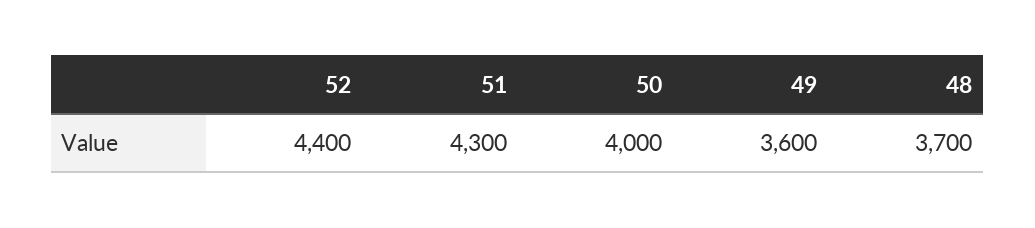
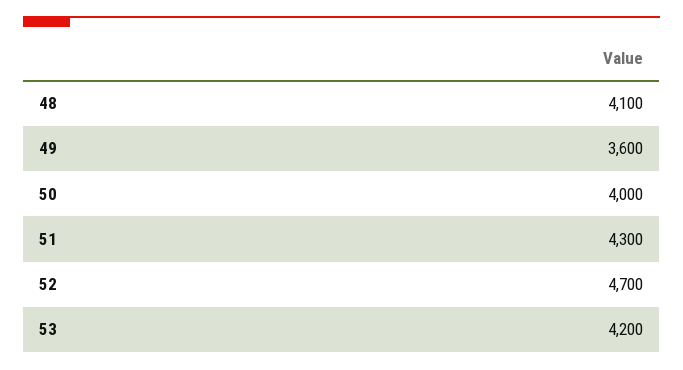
52: 4400 -> 4700
48: 3700 -> 4100
53: none -> 4200

